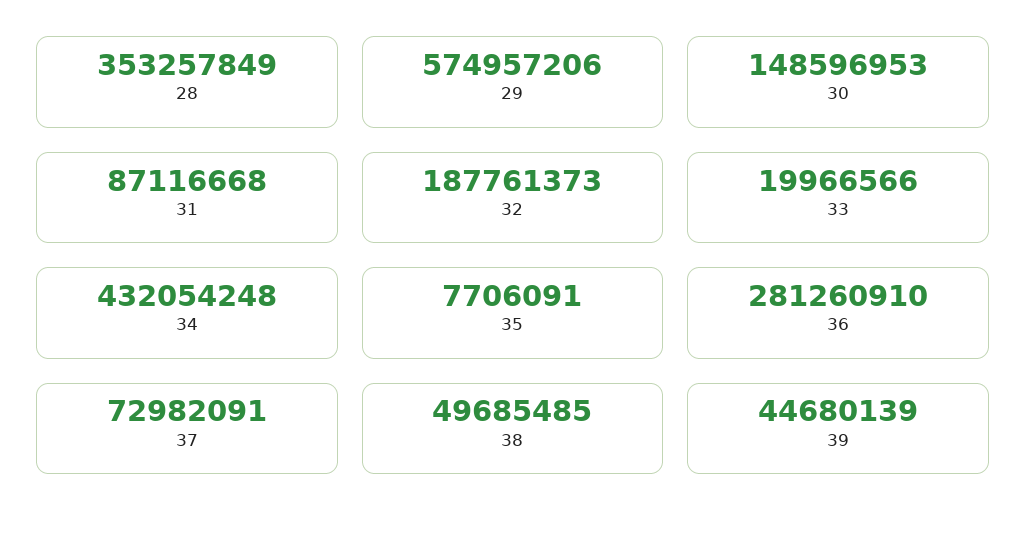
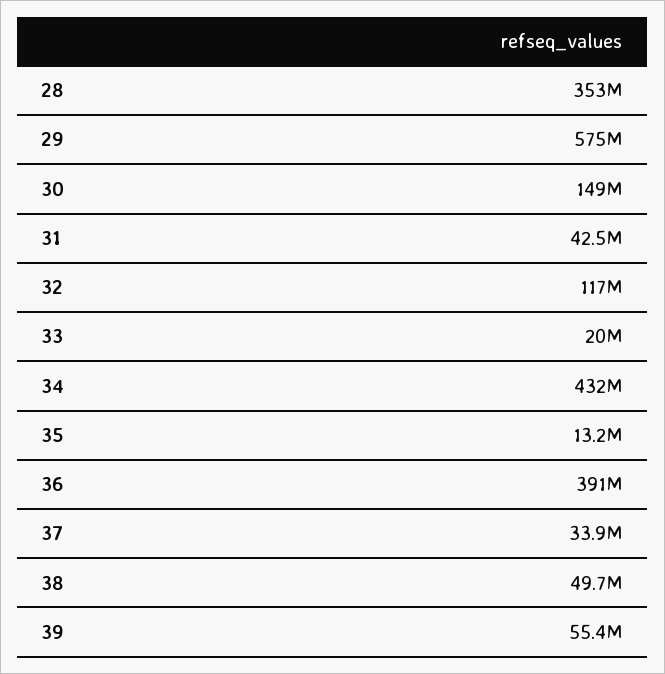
31: 87116668 -> 42500000
32: 187761373 -> 117000000
35: 7706091 -> 13200000
36: 281260910 -> 391000000
37: 72982091 -> 33900000
39: 44680139 -> 55400000

